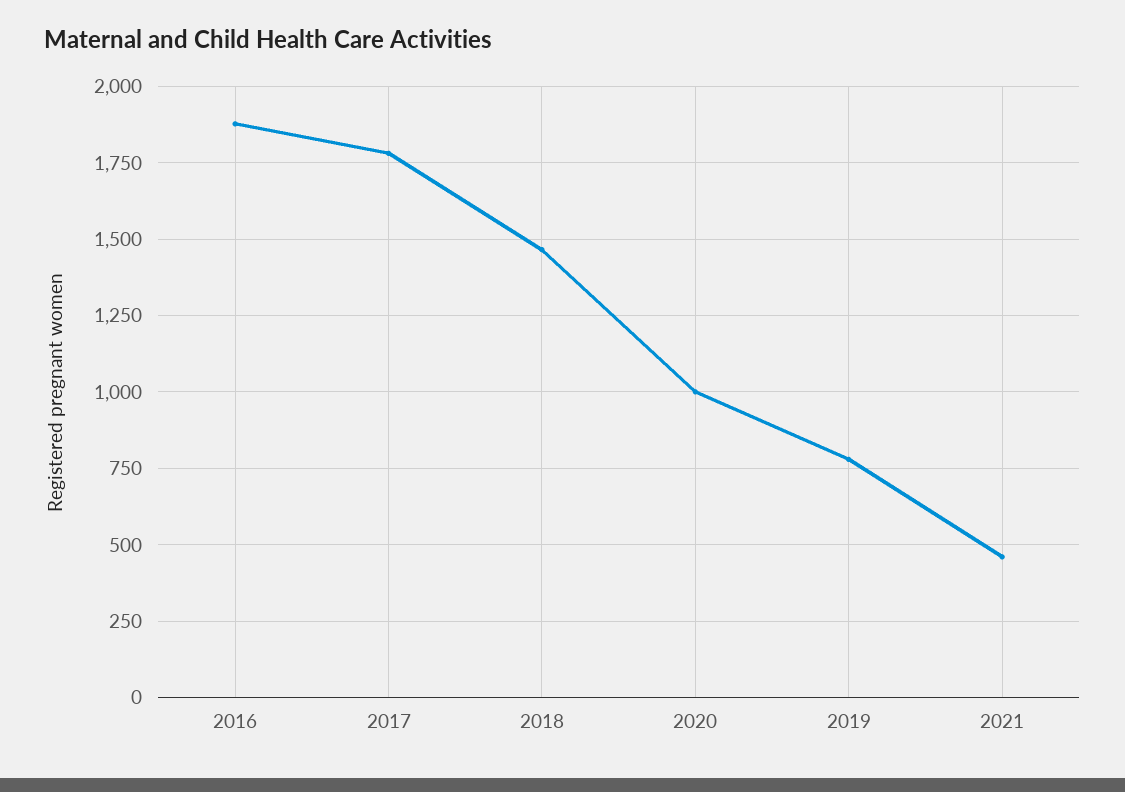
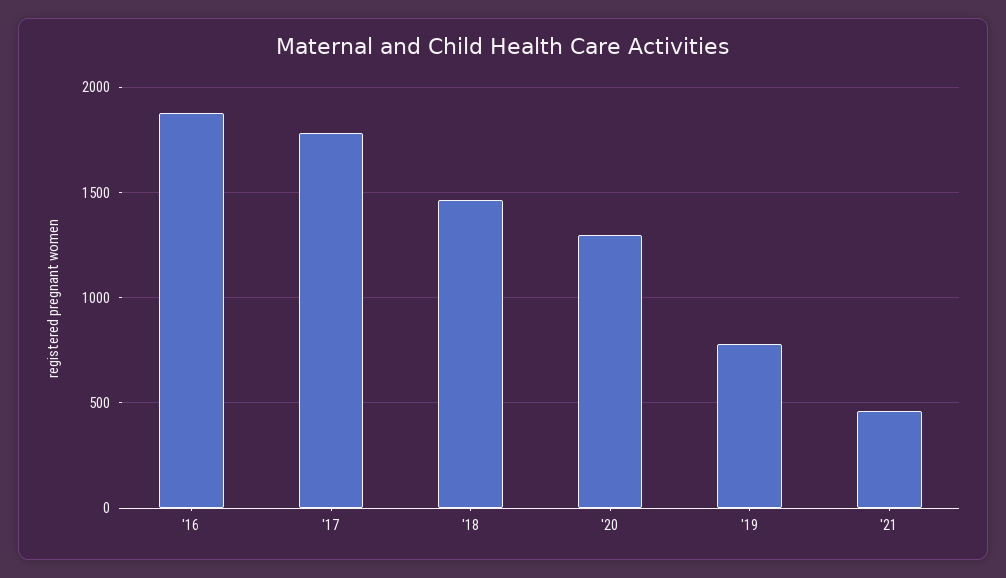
2020: 1000 -> 1300

